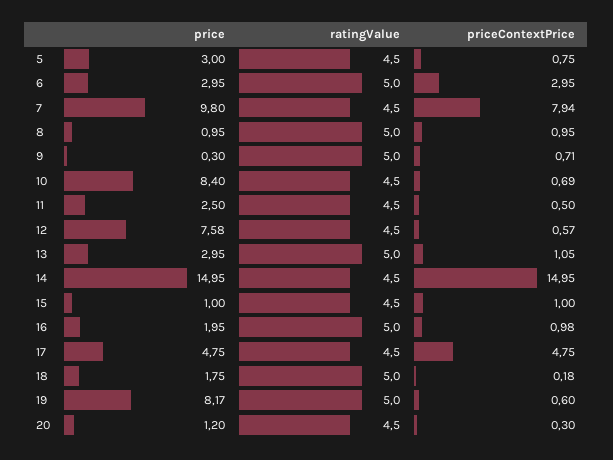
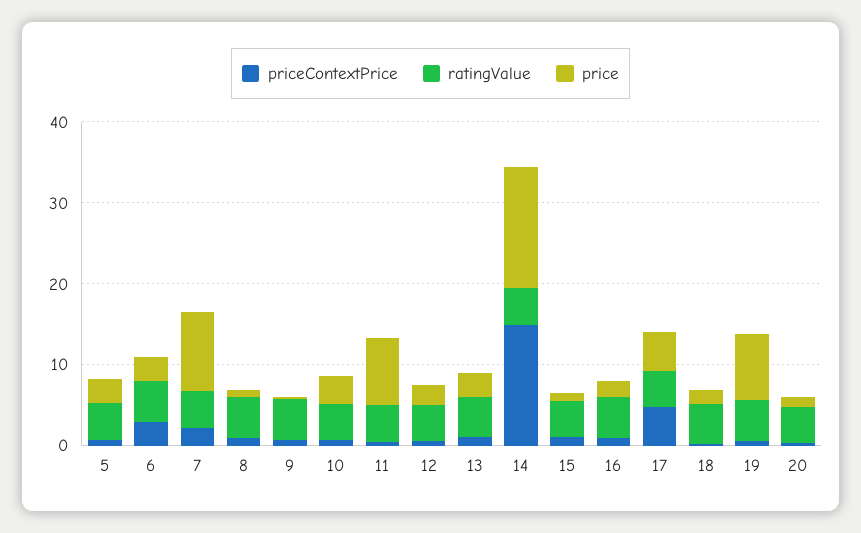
priceContextPrice, 7: 7.94 -> 2
price, 10: 8.4 -> 4
price, 11: 2.5 -> 8
price, 12: 7.58 -> 2

